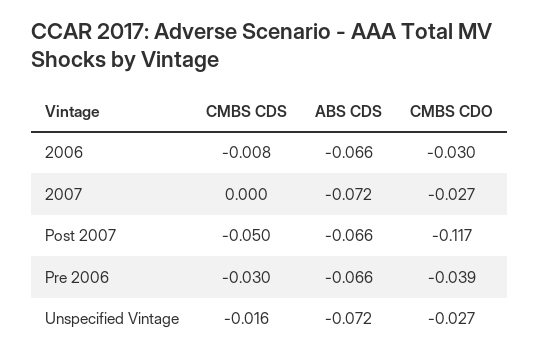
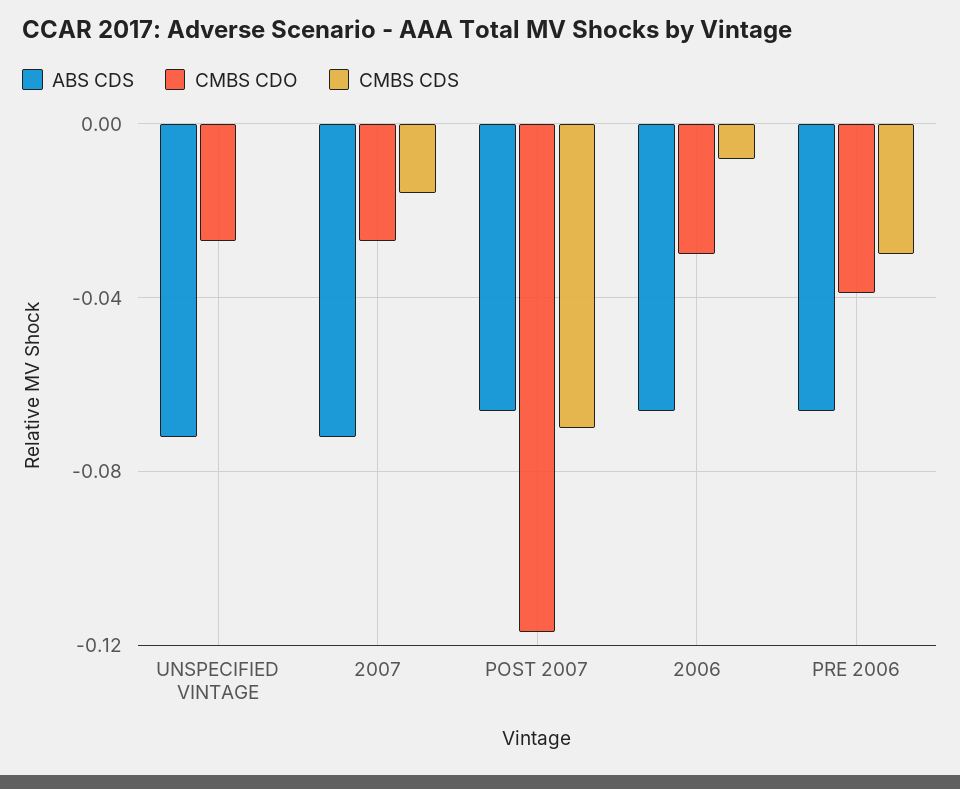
CMBS CDS, 2007: 0 -> -0.015
CMBS CDS, Post 2007: -0.05 -> -0.07
CMBS CDS, Unspecified Vintage: -0.016 -> 0

